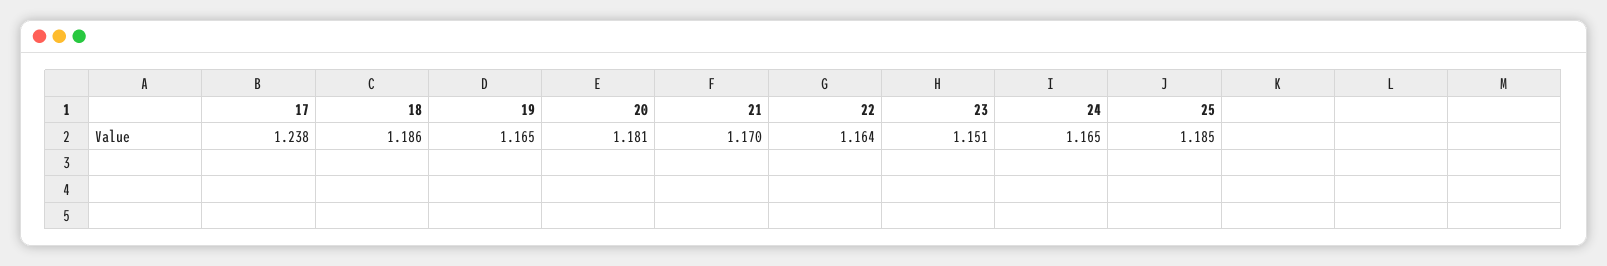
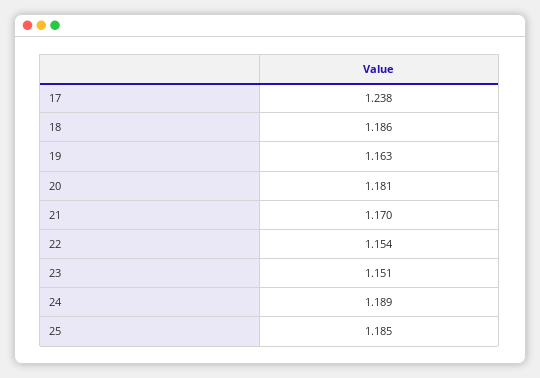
19: 1.165 -> 1.163
22: 1.164 -> 1.154
24: 1.165 -> 1.189

